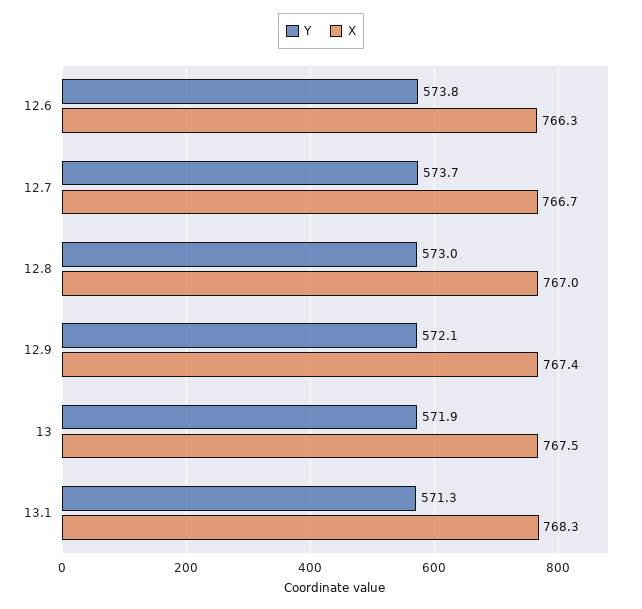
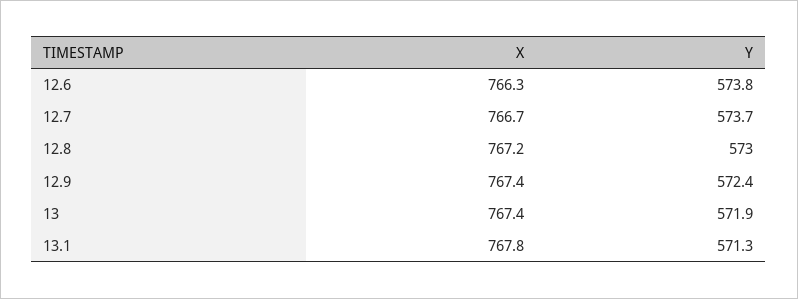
X, 12.8: 767 -> 767.2
Y, 12.9: 572.1 -> 572.4
X, 13: 767.5 -> 767.4
X, 13.1: 768.3 -> 767.8

